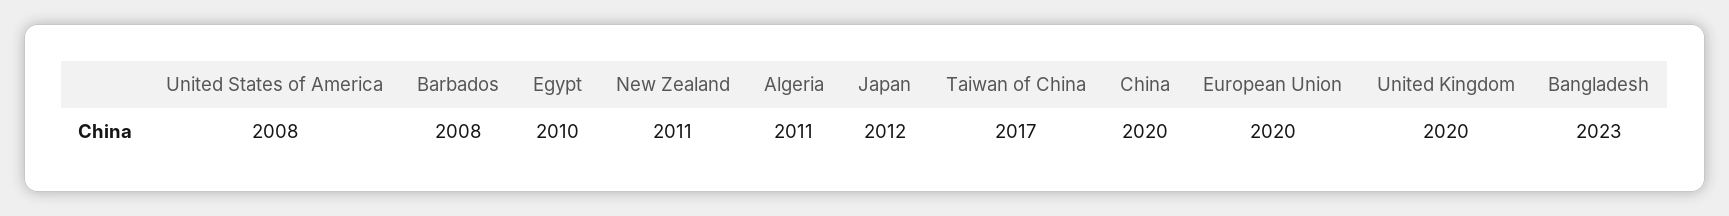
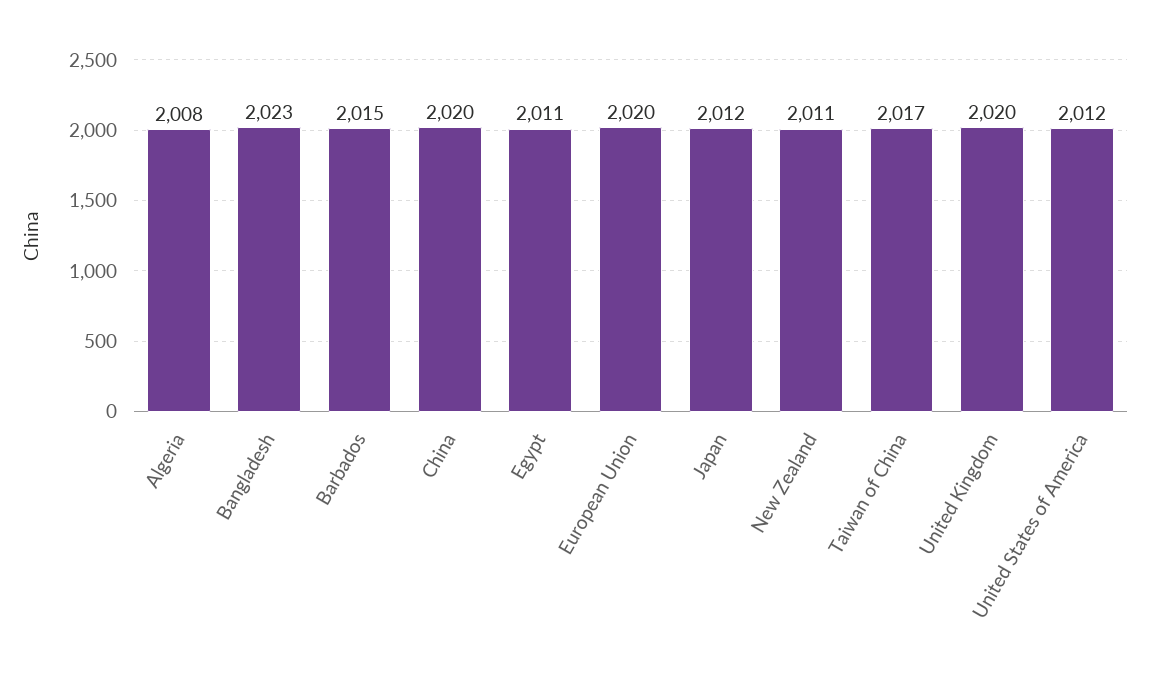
United States of America: 2008 -> 2012
Barbados: 2008 -> 2015
Egypt: 2010 -> 2011
Algeria: 2011 -> 2008

